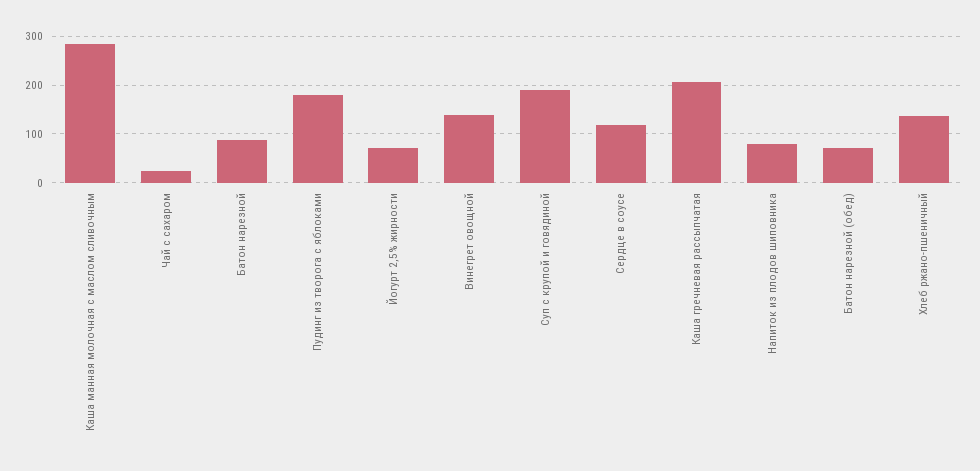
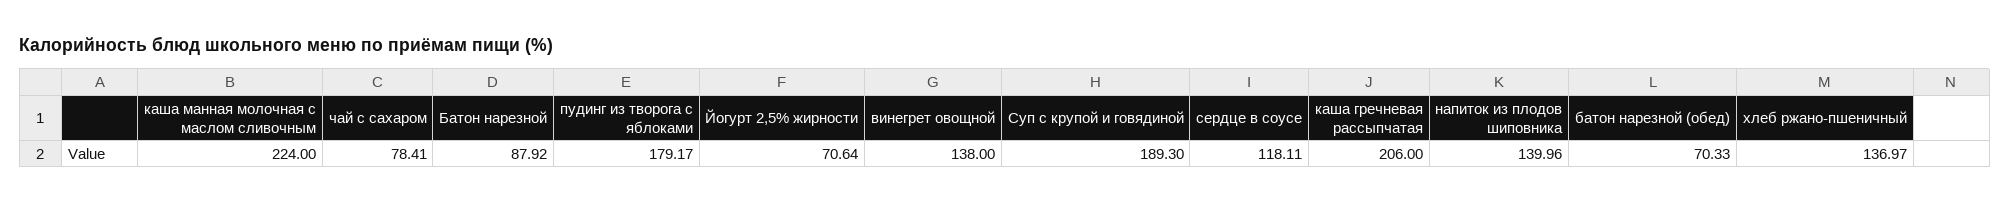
Каша манная молочная с маслом сливочным: 280 -> 224
Чай с сахаром: 20 -> 78.41
Напиток из плодов шиповника: 80 -> 139.96

